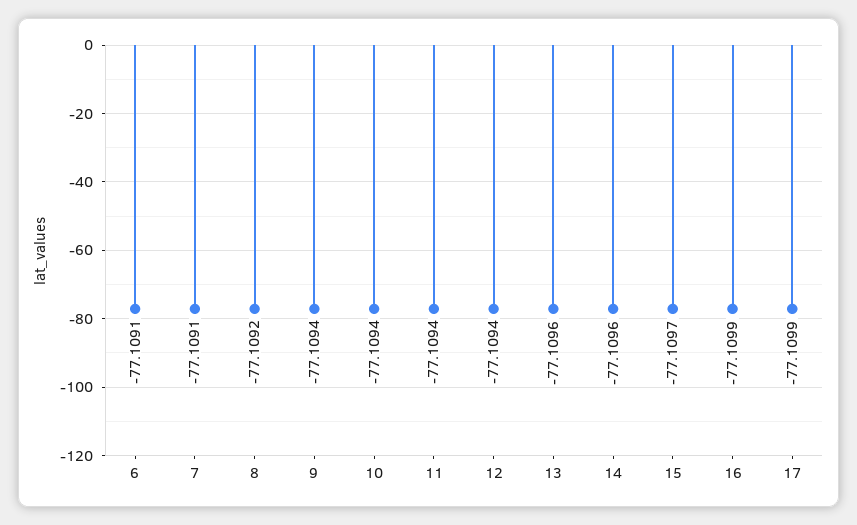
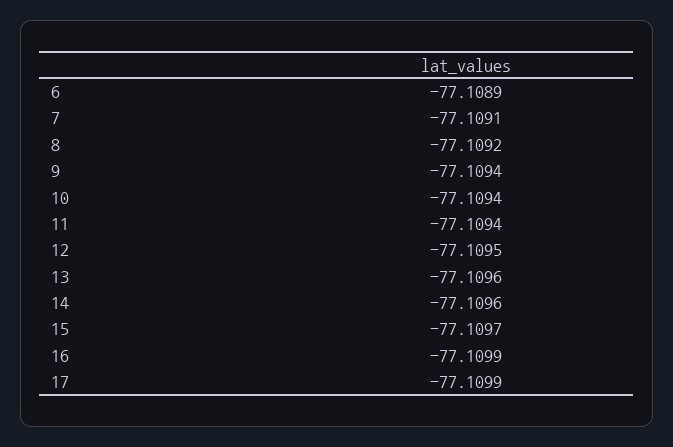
6: -77.1091 -> -77.1089
12: -77.1094 -> -77.1095

